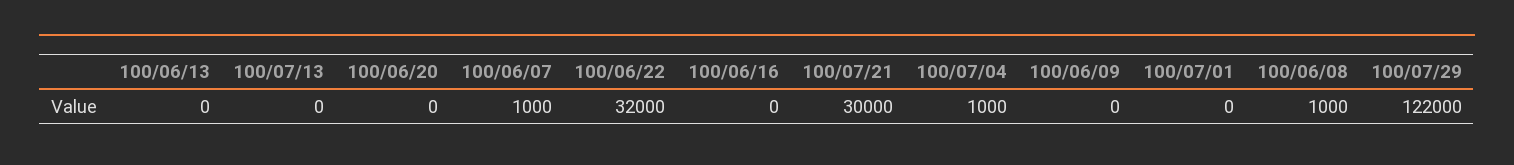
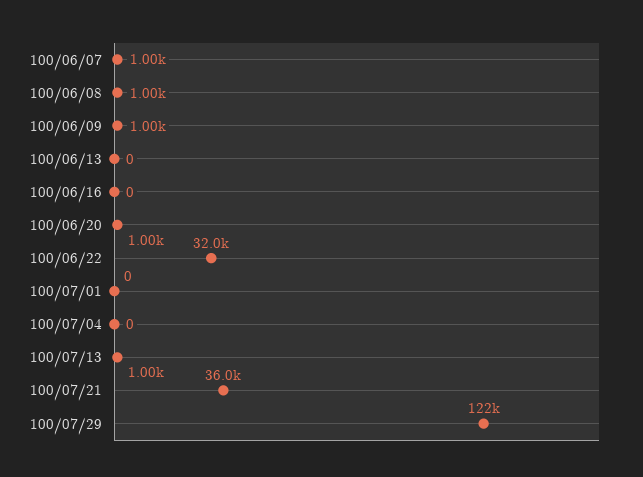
100/07/13: 0 -> 1000
100/06/20: 0 -> 1000
100/07/21: 30000 -> 36000
100/07/04: 1000 -> 0
100/06/09: 0 -> 1000

